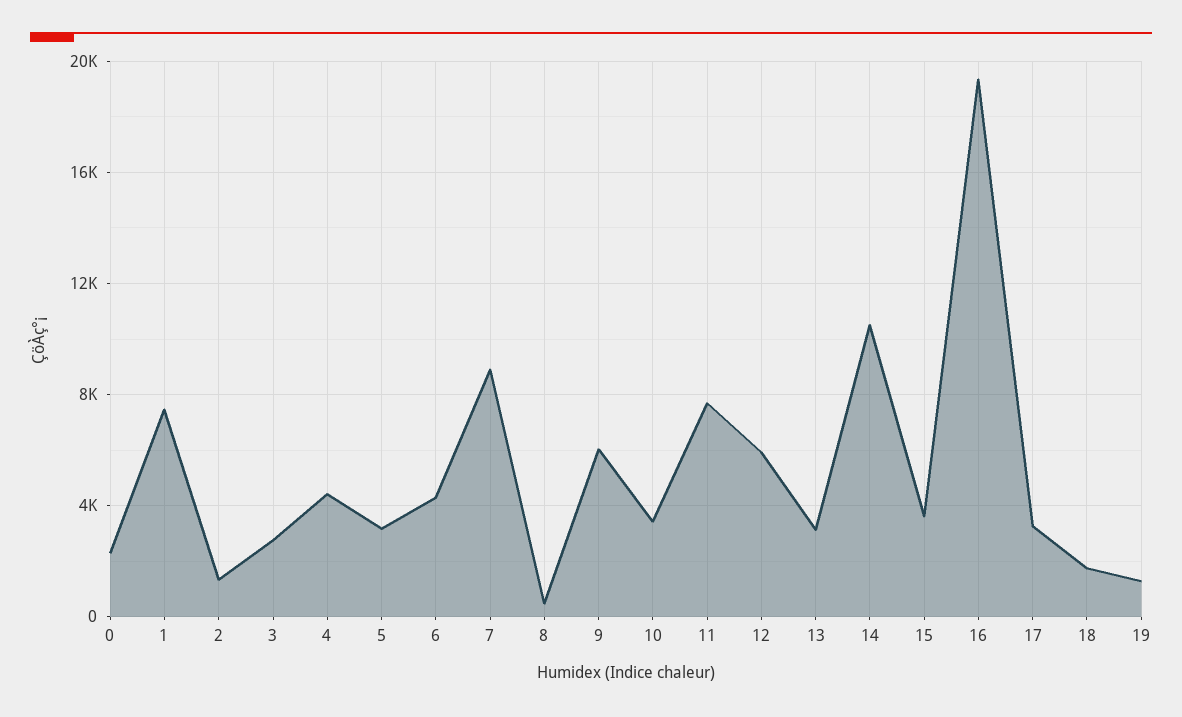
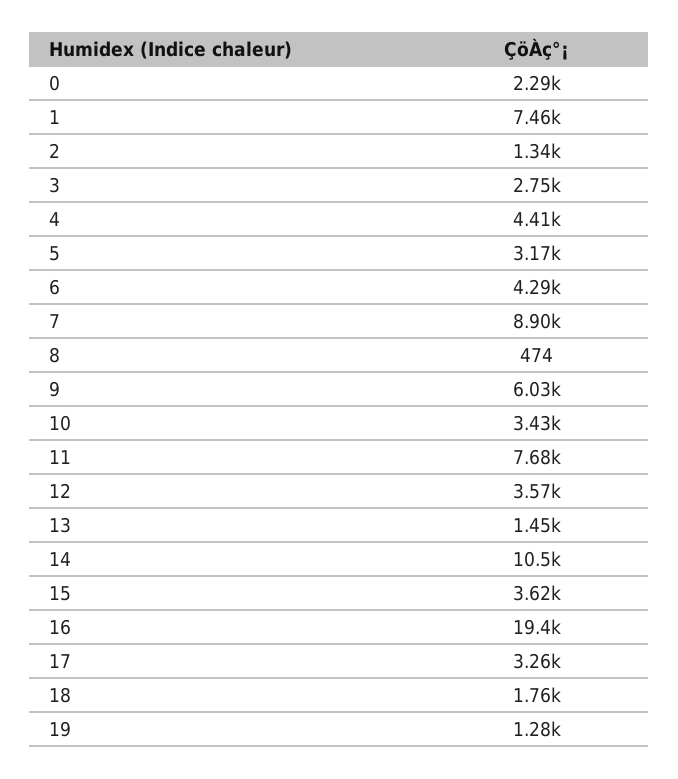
12: 6000 -> 3570
13: 3000 -> 1450

